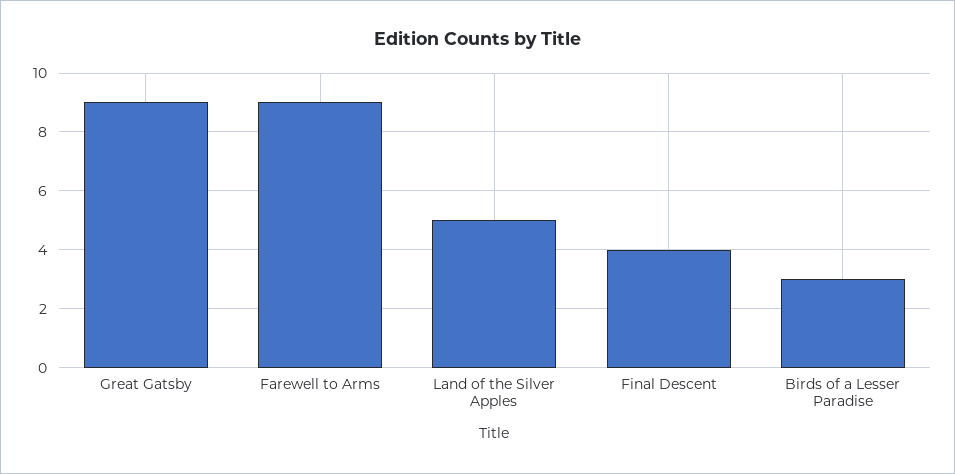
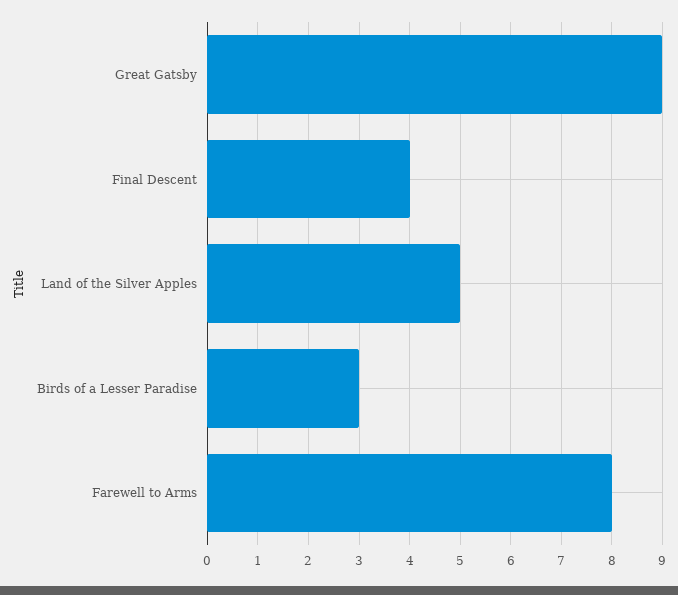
Farewell to Arms: 9 -> 8

